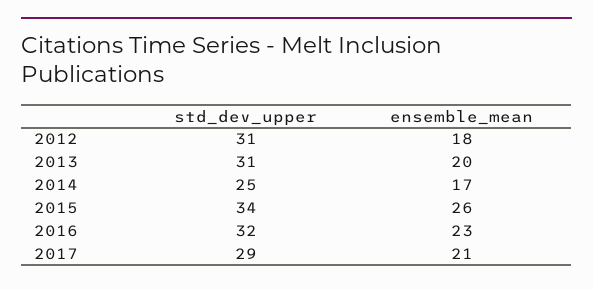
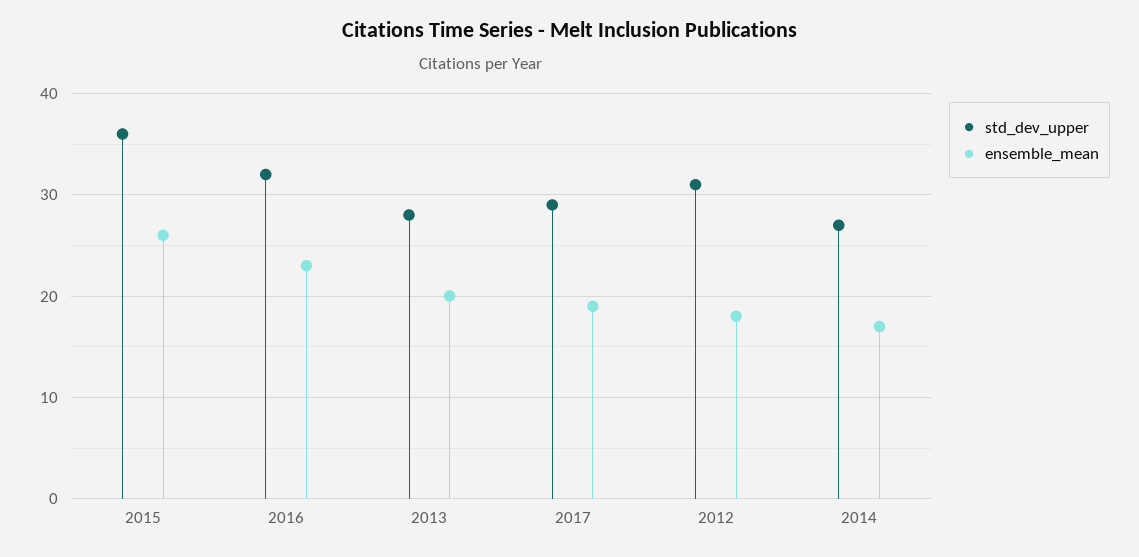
std_dev_upper, 2013: 31 -> 28
std_dev_upper, 2014: 25 -> 27
std_dev_upper, 2015: 34 -> 36
ensemble_mean, 2017: 21 -> 19

